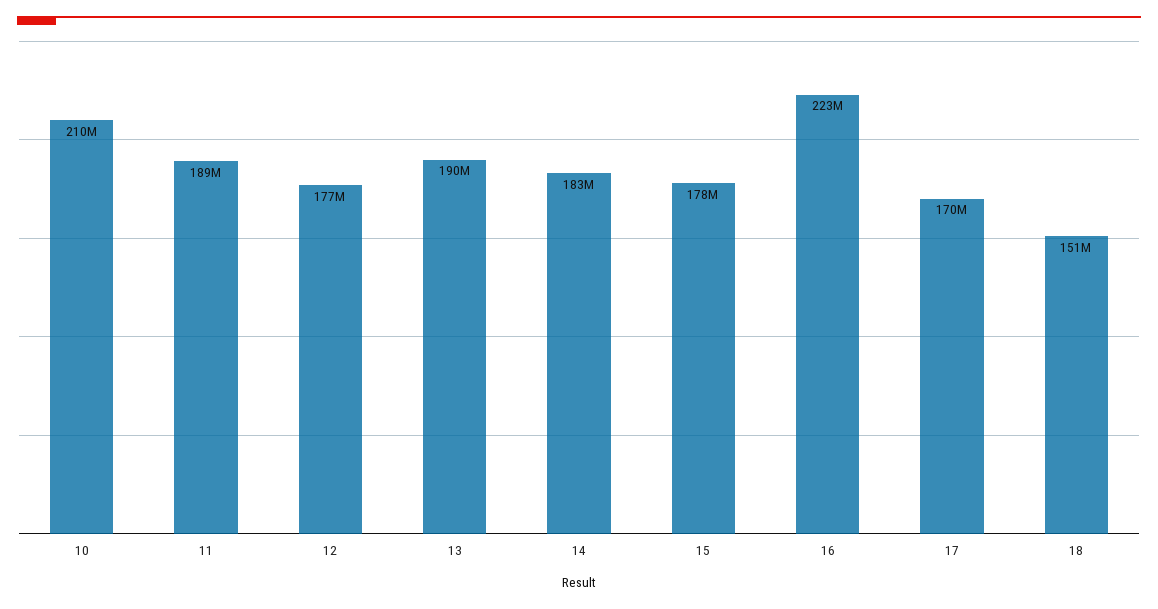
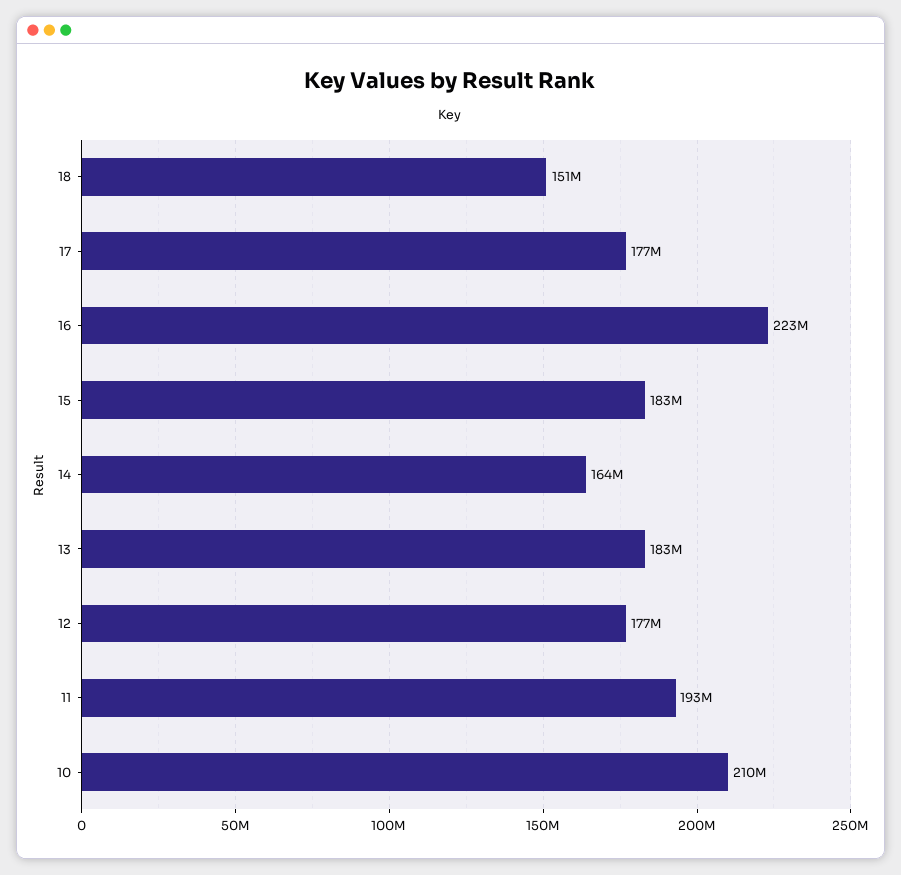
11: 189000000 -> 193000000
13: 190000000 -> 183000000
14: 183000000 -> 164000000
15: 178000000 -> 183000000
17: 170000000 -> 177000000

